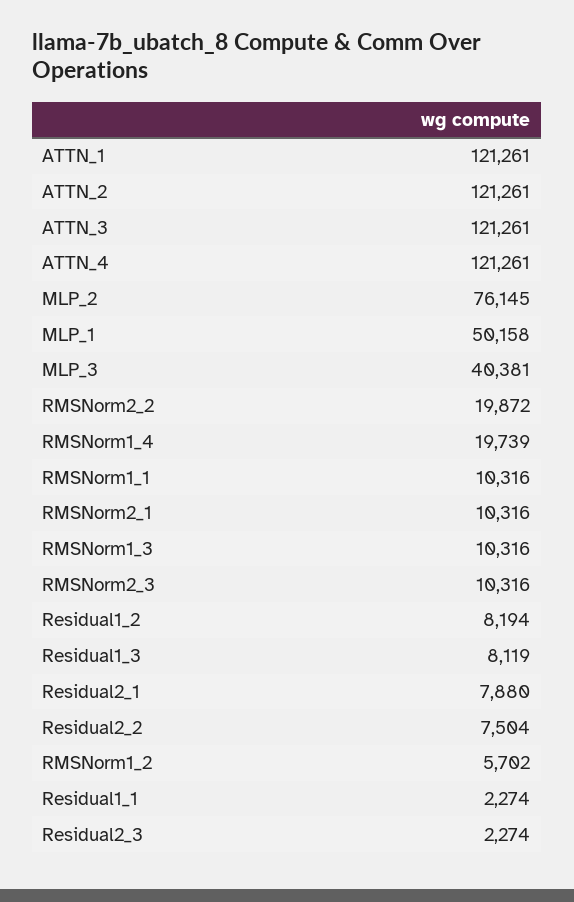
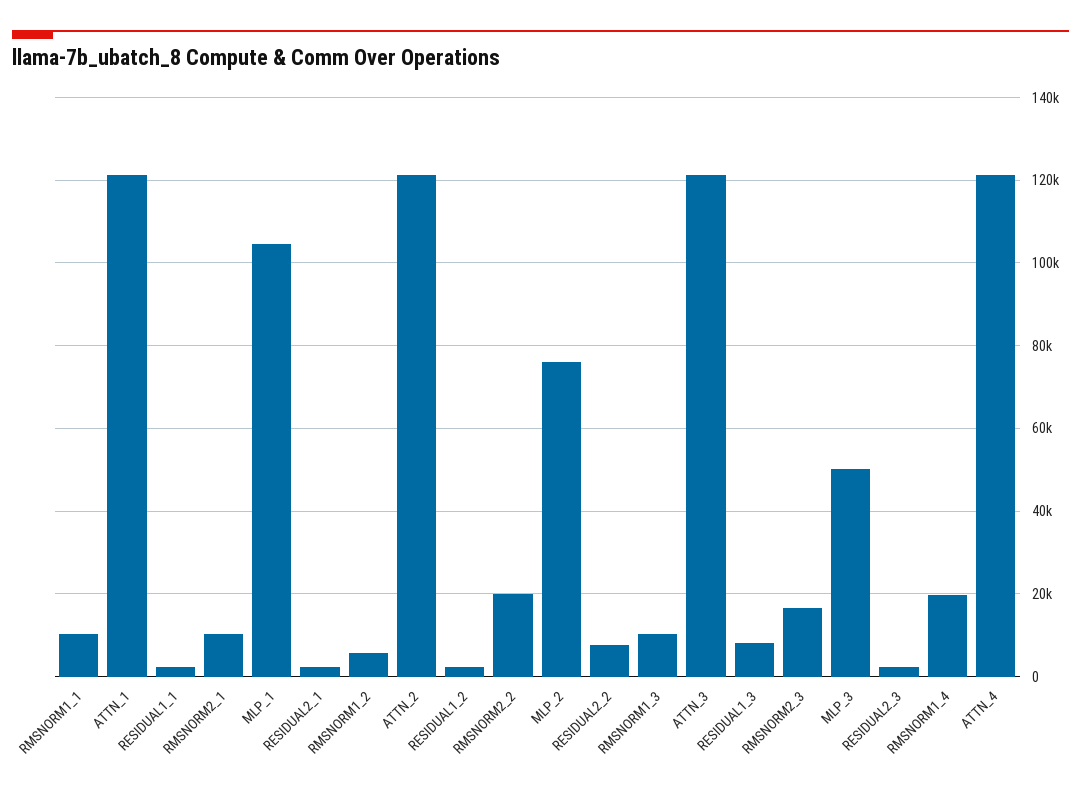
MLP_1: 50158 -> 104000
MLP_3: 40381 -> 50000
RMSNorm2_3: 10316 -> 16000
Residual1_2: 8194 -> 2000
Residual2_1: 7880 -> 2000

